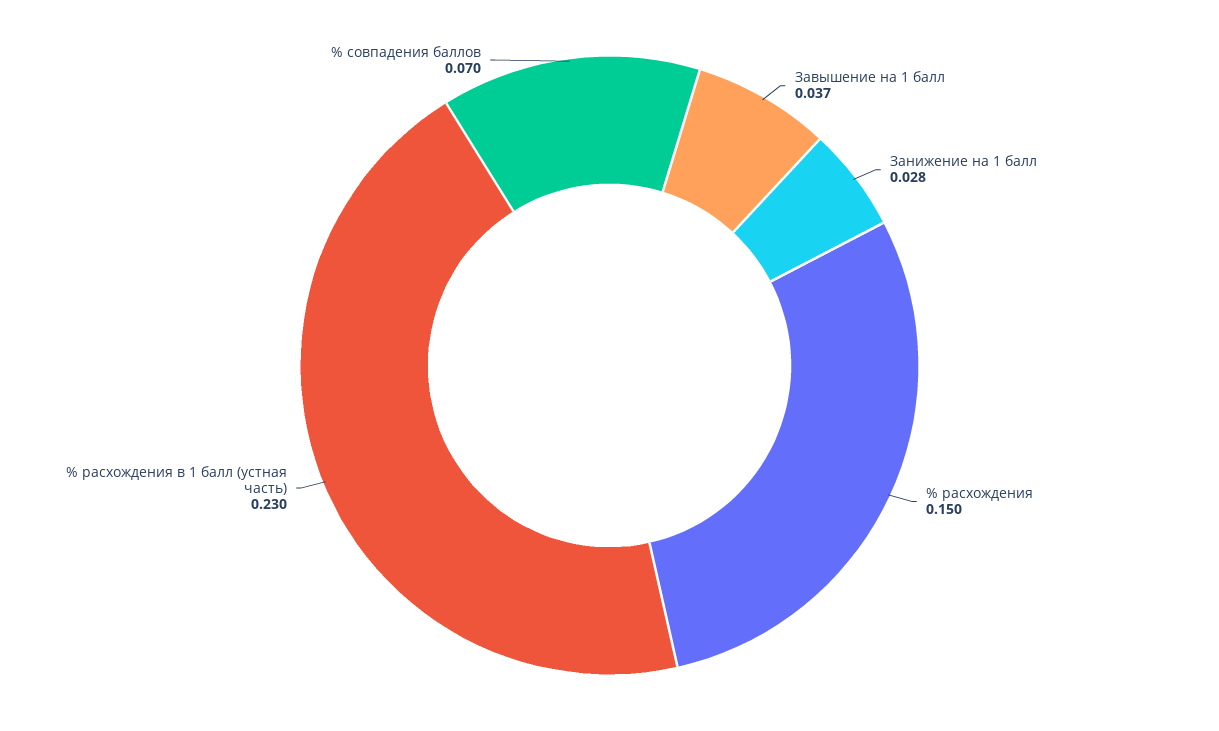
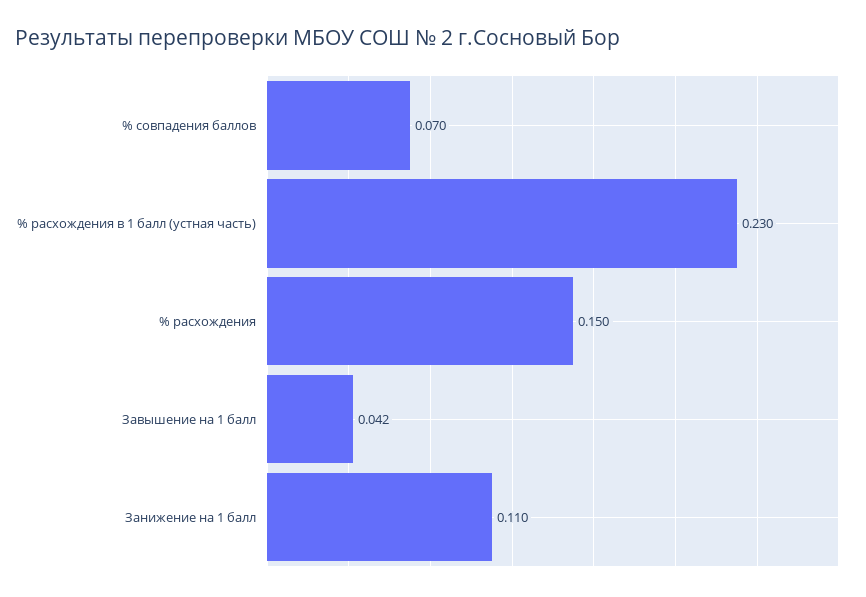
Завышение на 1 балл: 0.037 -> 0.042
Занижение на 1 балл: 0.028 -> 0.11

